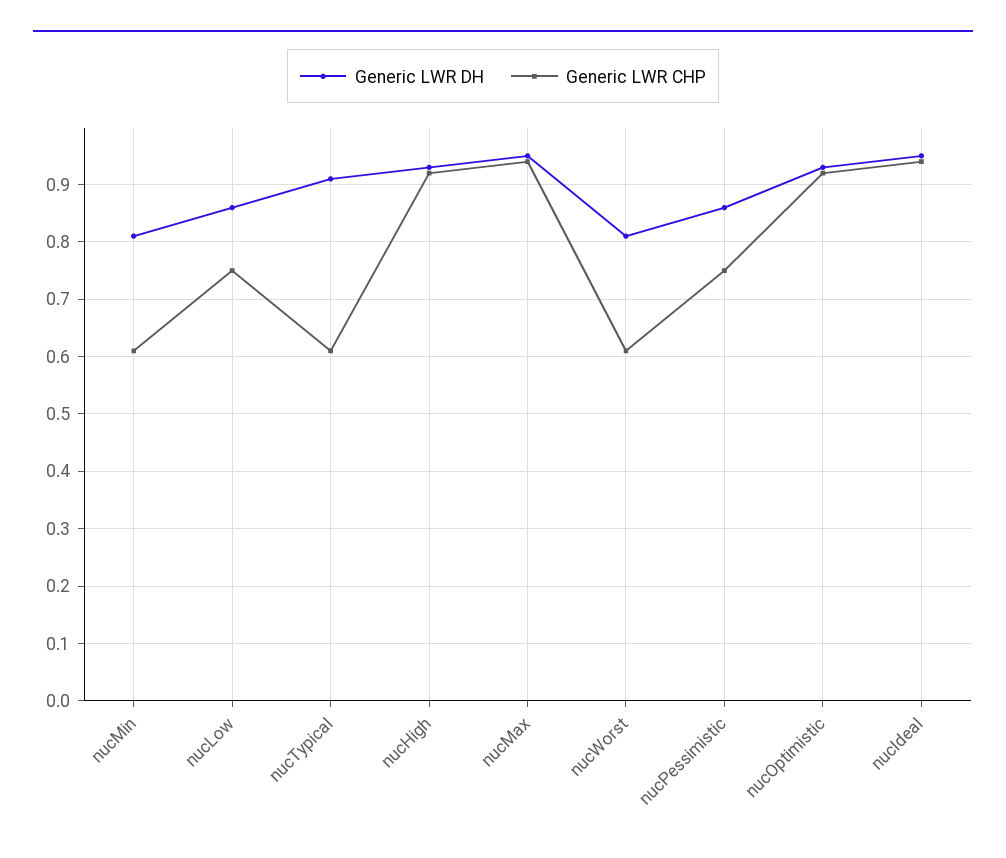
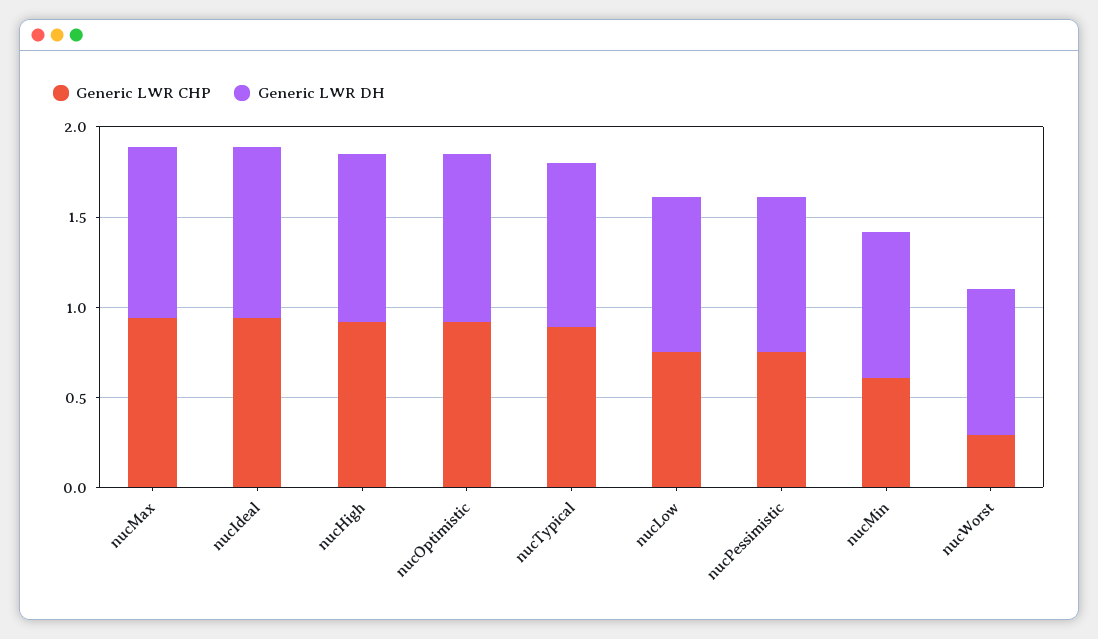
Generic LWR CHP, nucTypical: 0.6 -> 0.9
Generic LWR CHP, nucWorst: 0.6 -> 0.3

